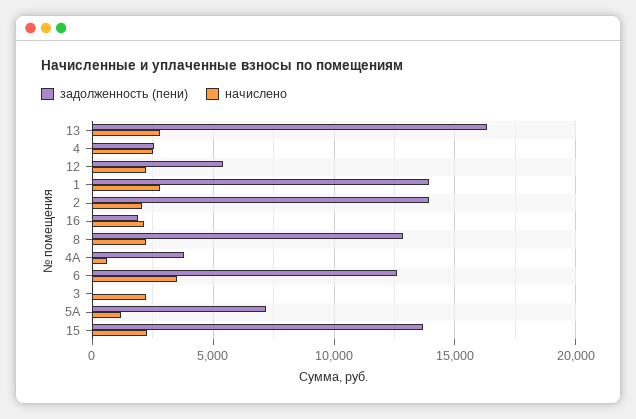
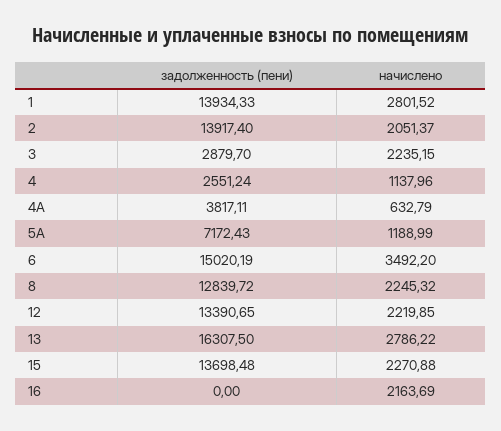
начислено, 4: 2500 -> 1137.96
задолженность (пени), 12: 5500 -> 13390.65
задолженность (пени), 16: 2000 -> 0
задолженность (пени), 6: 12500 -> 15020.19
задолженность (пени), 3: 0 -> 2879.7

